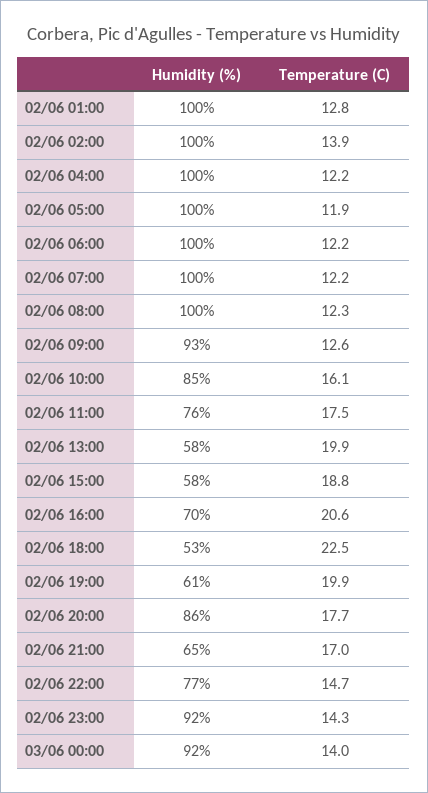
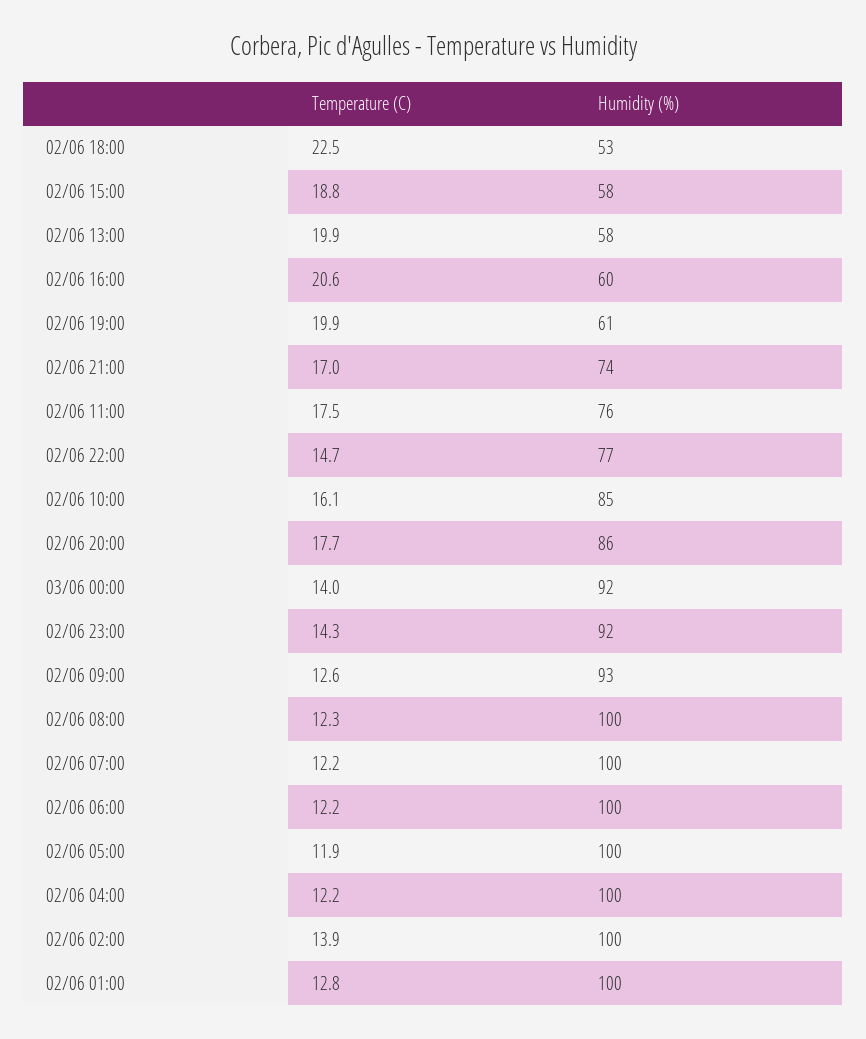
Humidity (%), 02/06 16:00: 70 -> 60
Humidity (%), 02/06 21:00: 65 -> 74

